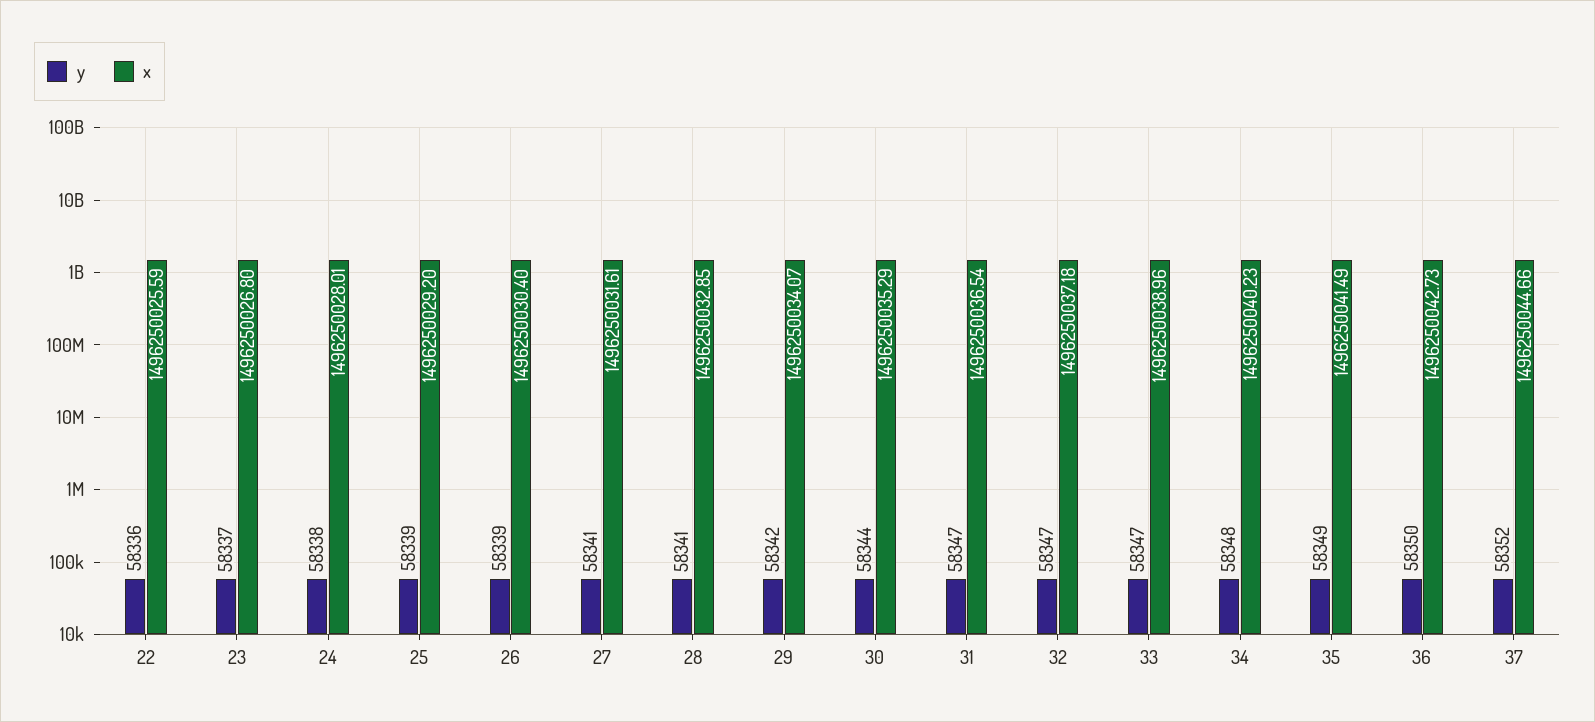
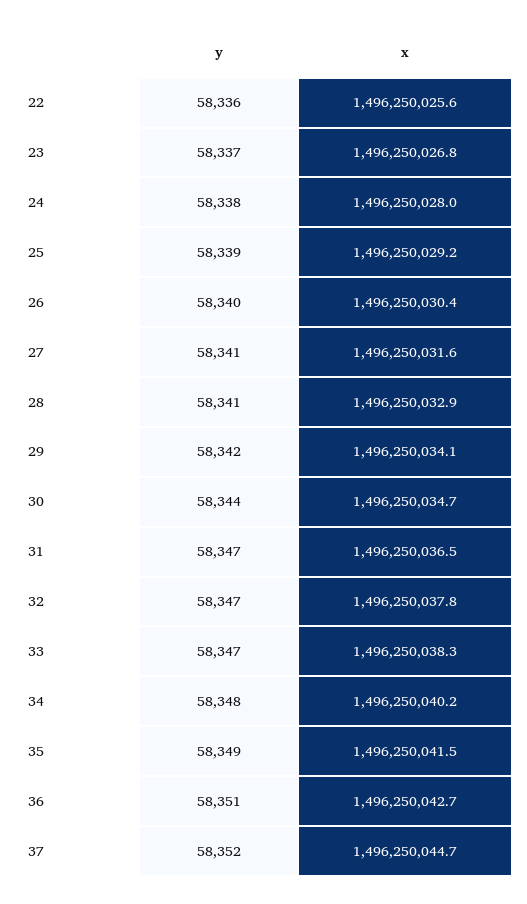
y, 26: 58339 -> 58340
x, 30: 1496250035.29 -> 1496250034.7
x, 32: 1496250037.18 -> 1496250037.8
x, 33: 1496250038.96 -> 1496250038.3
y, 36: 58350 -> 58351

